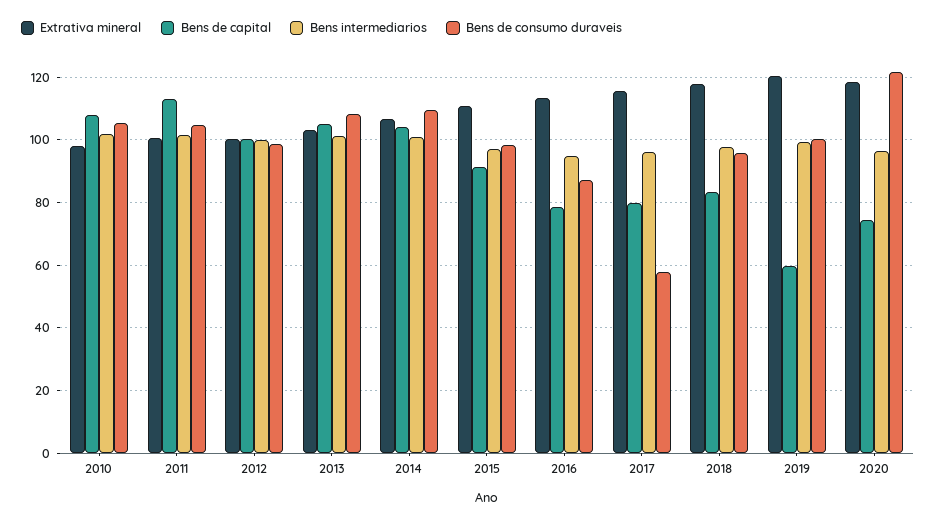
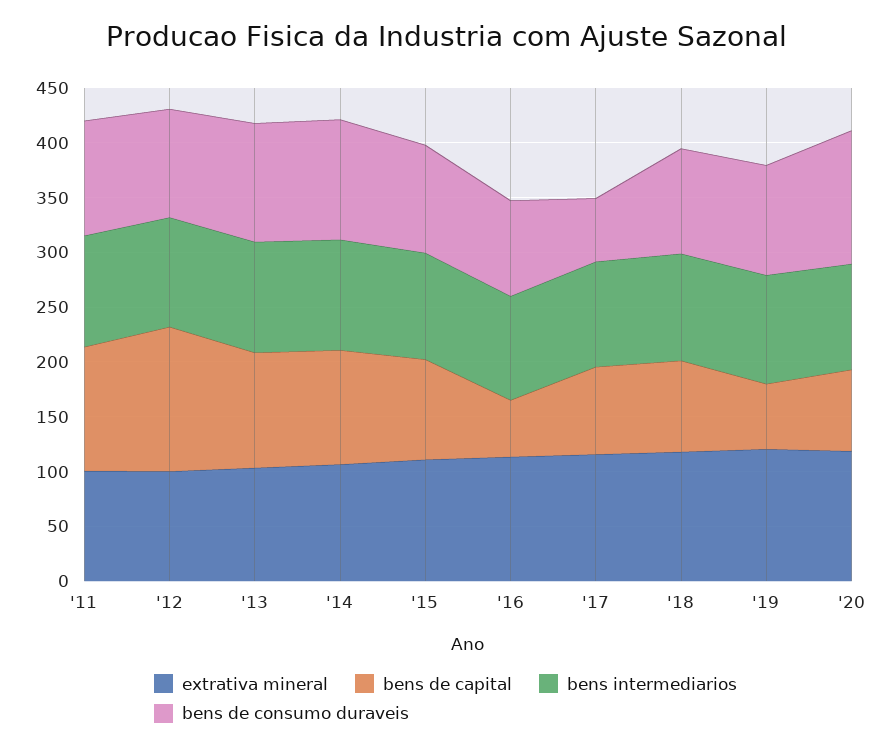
Extrativa mineral, 2010: 98 -> none
Bens de capital, 2010: 108 -> none
Bens intermediarios, 2010: 102 -> none
Bens de consumo duraveis, 2010: 106 -> none
Bens de capital, 2012: 100 -> 130
Bens de capital, 2016: 78 -> 50

